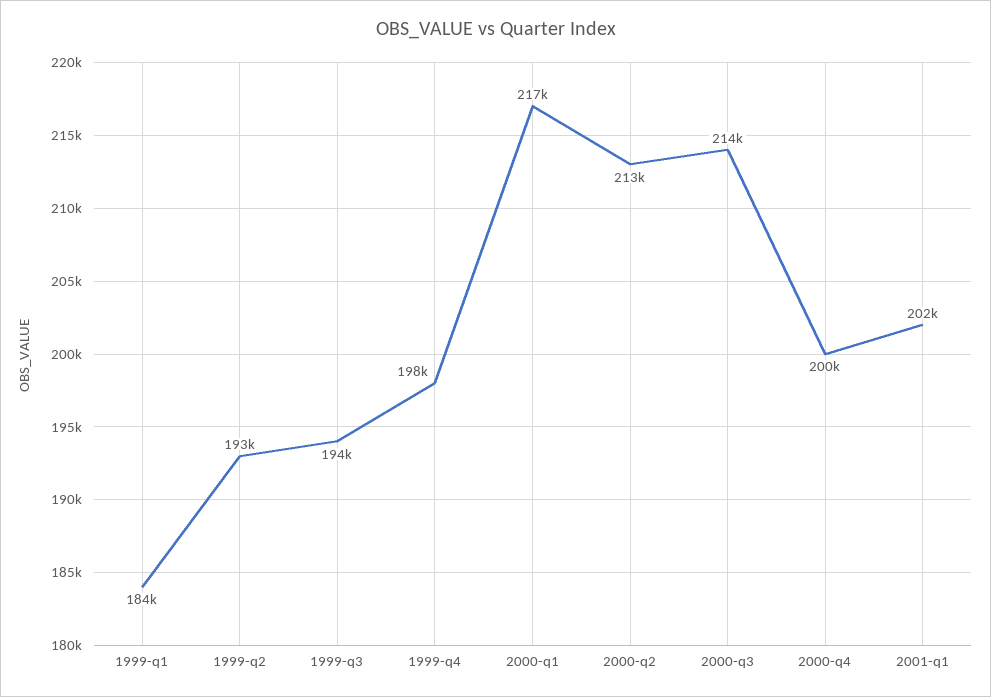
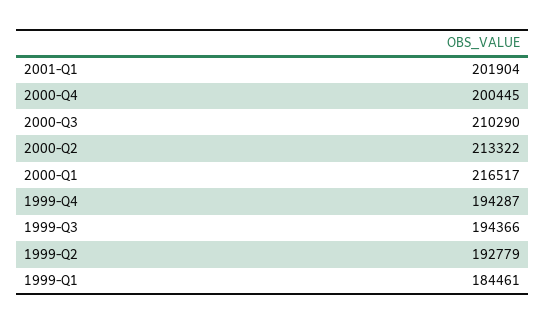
1999-q4: 198000 -> 194287
2000-q3: 214000 -> 210290

